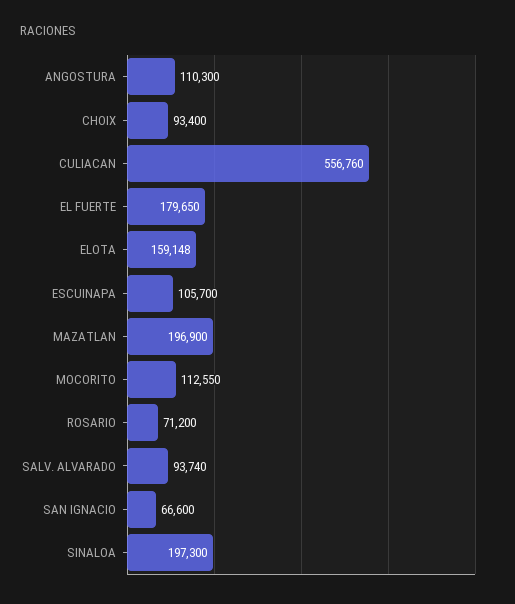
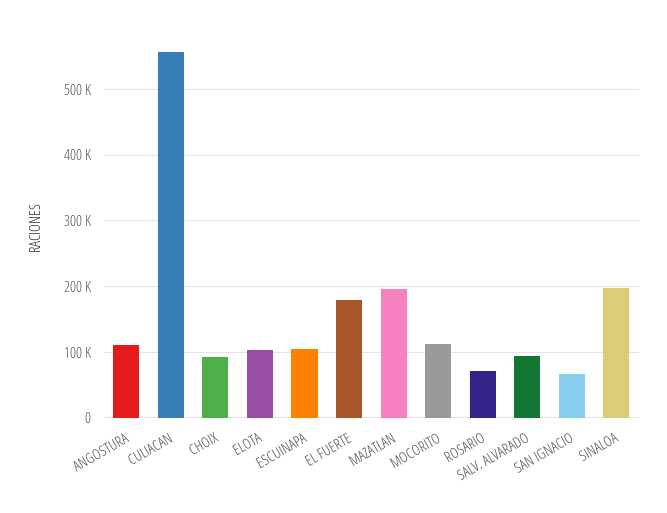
ELOTA: 159148 -> 100000

